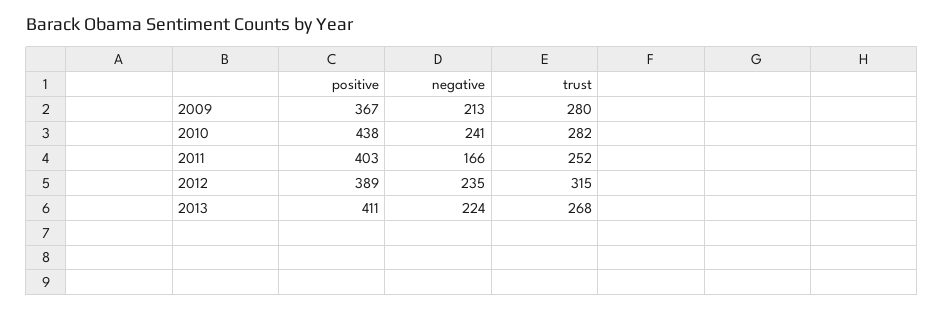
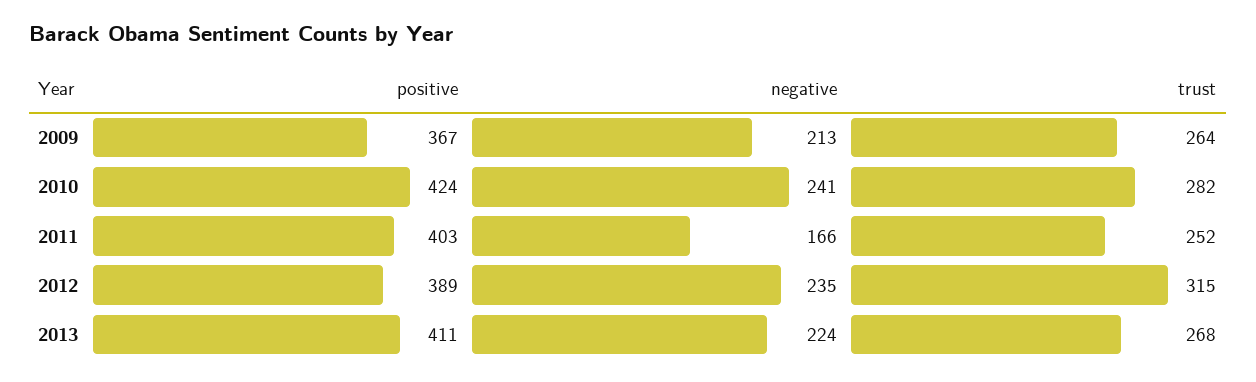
trust, 2009: 280 -> 264
positive, 2010: 438 -> 424

